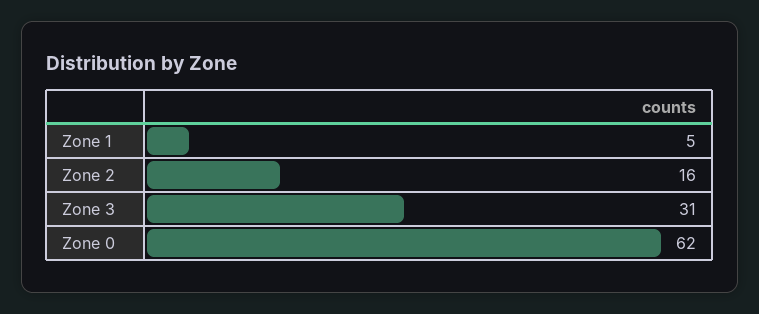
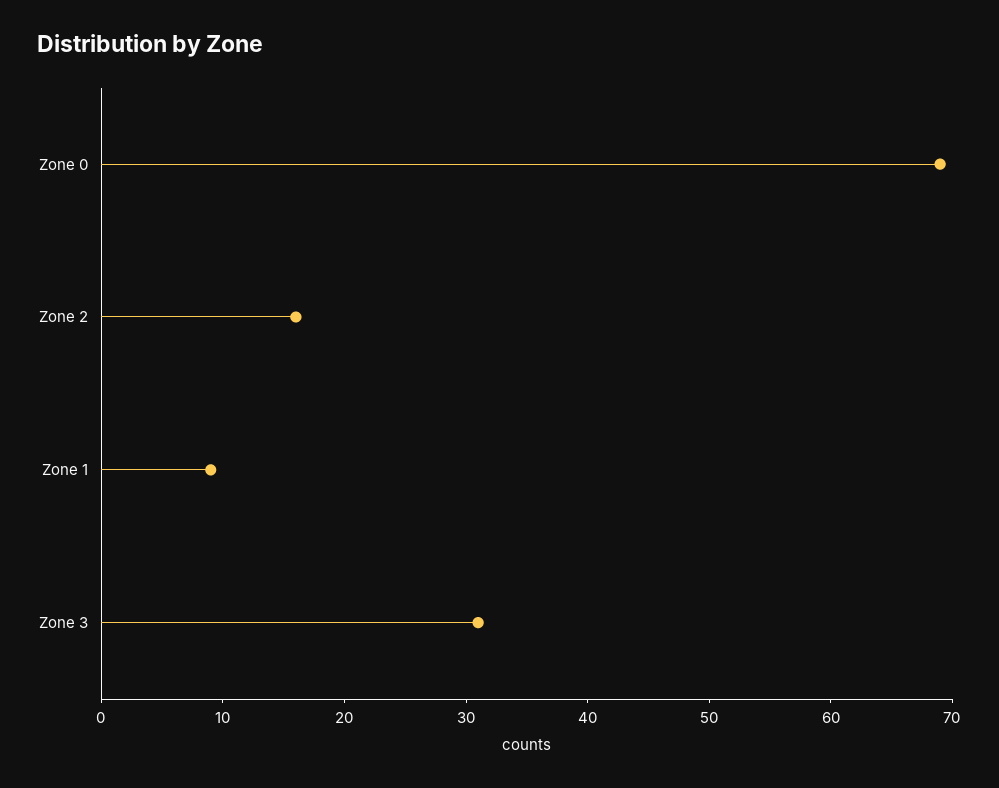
Zone 1: 5 -> 9
Zone 0: 62 -> 69

